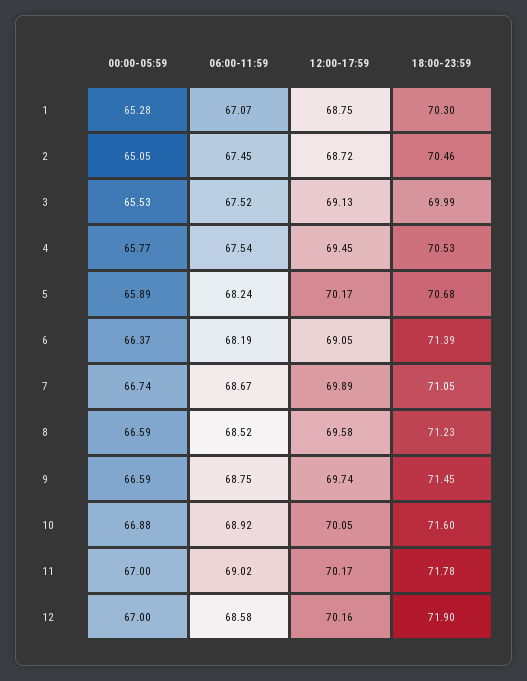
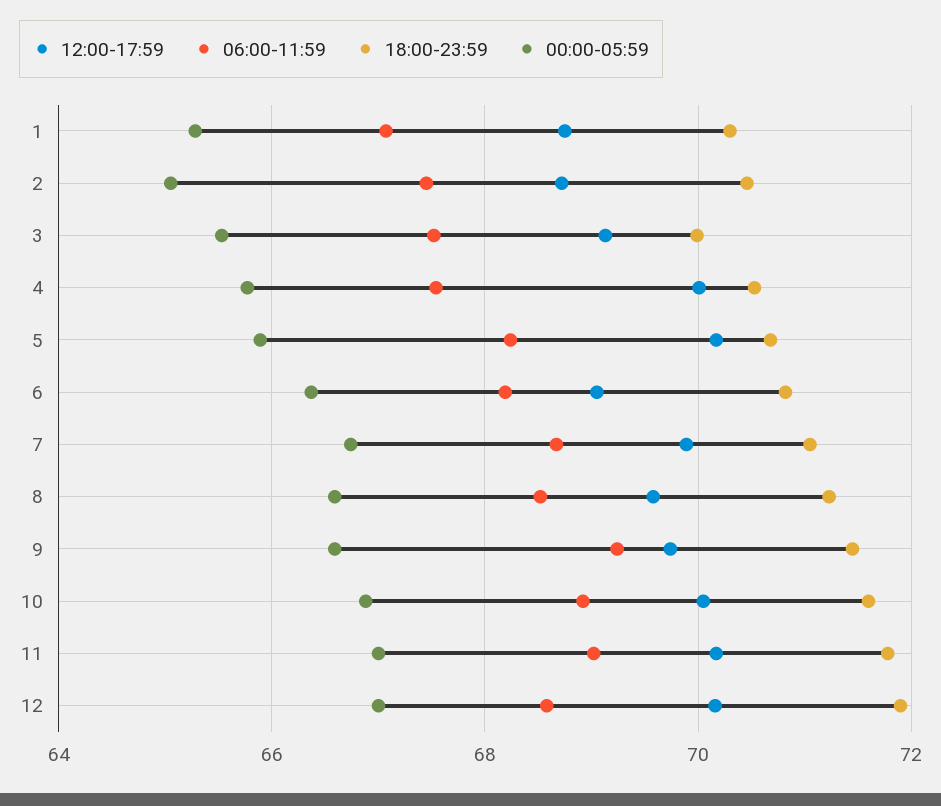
12:00-17:59, 4: 69.45 -> 70
18:00-23:59, 6: 71.39 -> 70.8
06:00-11:59, 9: 68.75 -> 69.2

